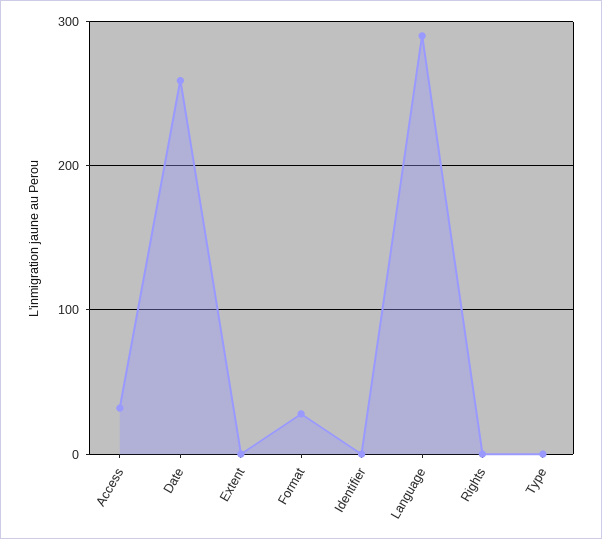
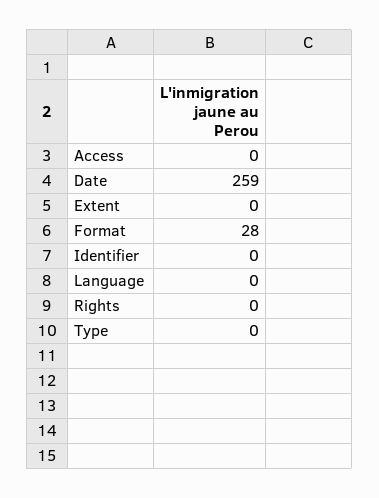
Access: 30 -> 0
Language: 290 -> 0

